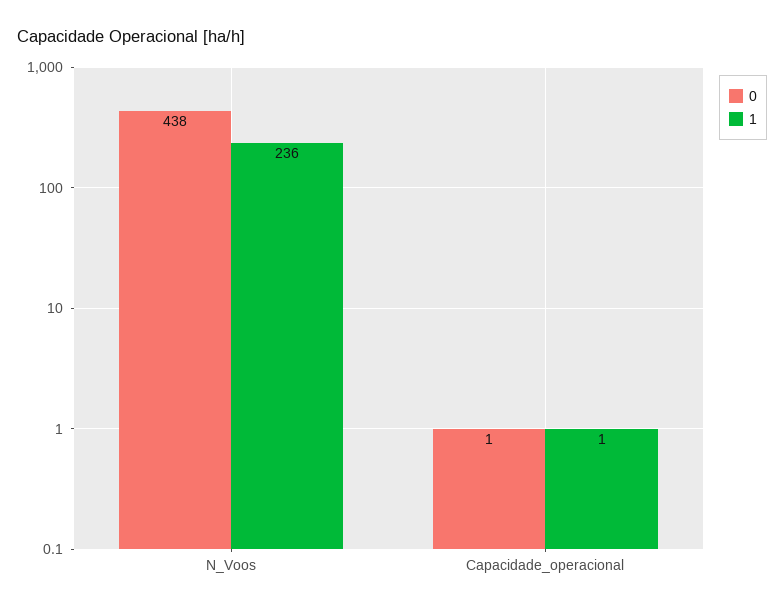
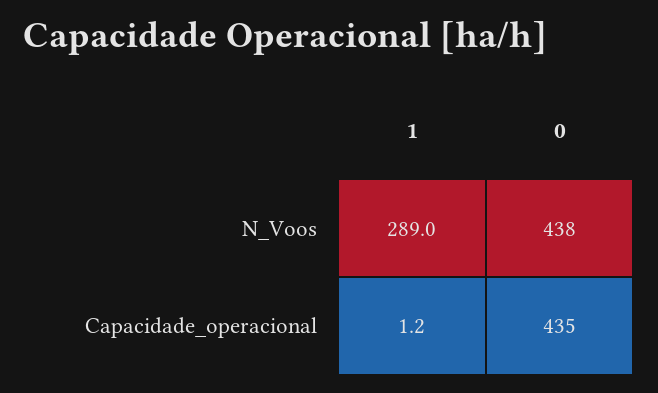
1, N_Voos: 236 -> 289
0, Capacidade_operacional: 1 -> 435

